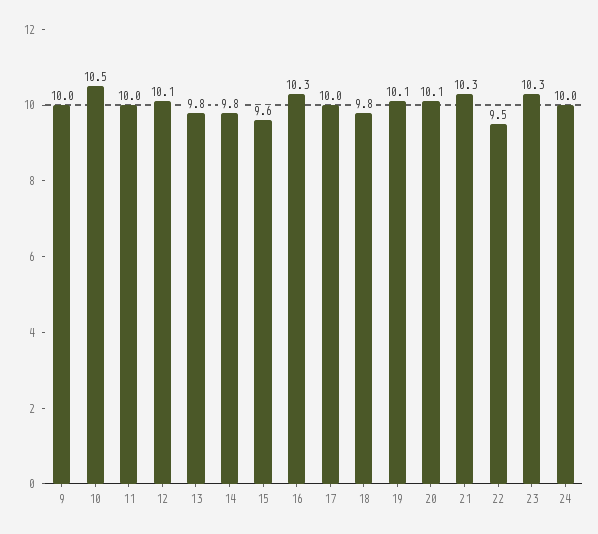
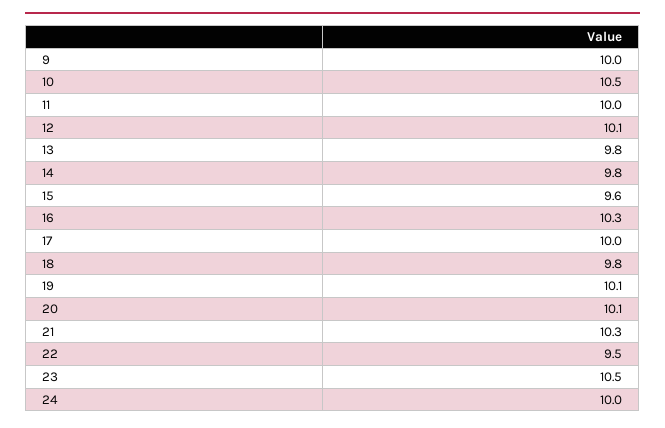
23: 10.3 -> 10.5

